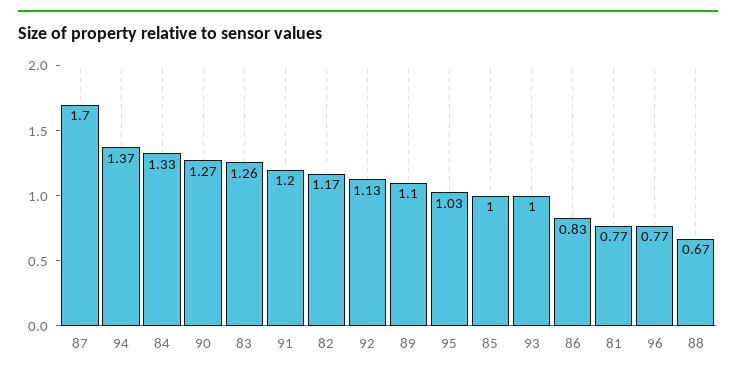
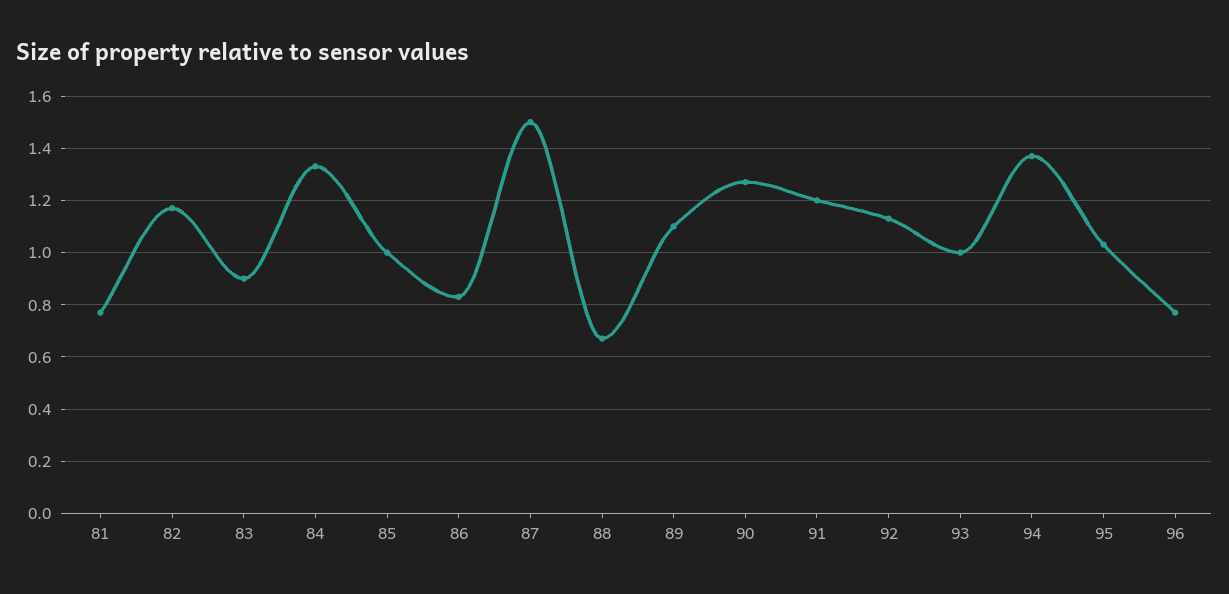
87: 1.7 -> 1.5
83: 1.26 -> 0.9

